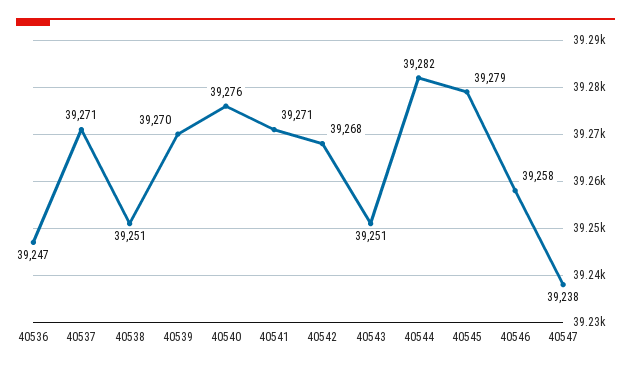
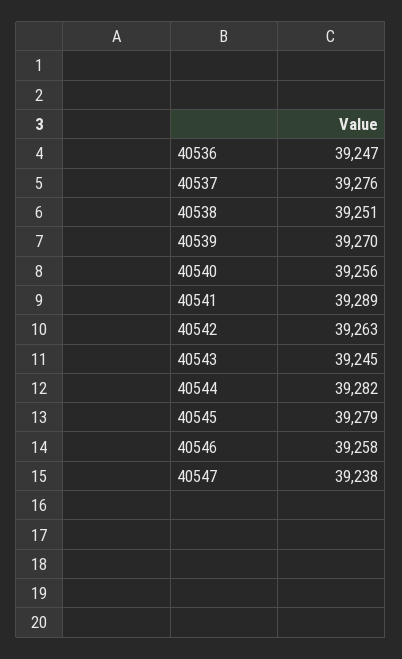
40537: 39271 -> 39276
40540: 39276 -> 39256
40541: 39271 -> 39289
40542: 39268 -> 39263
40543: 39251 -> 39245

